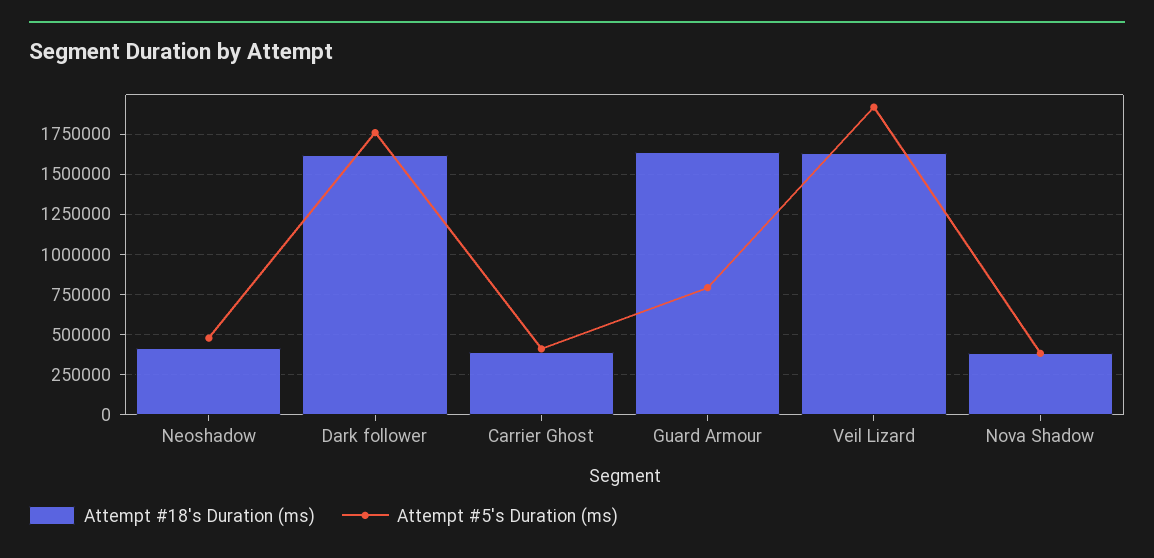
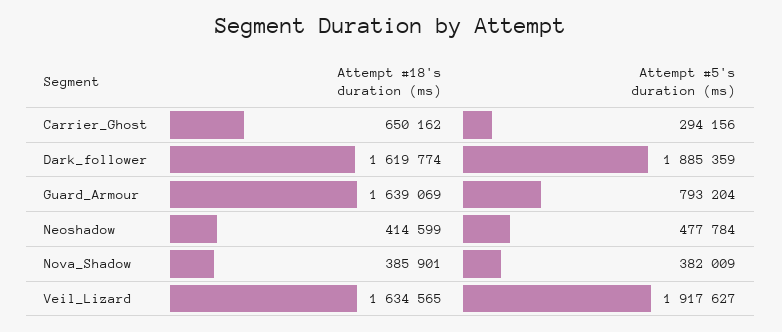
Attempt #5's Duration (ms), Dark follower: 1750000 -> 1885359
Attempt #18's Duration (ms), Carrier Ghost: 400000 -> 650162
Attempt #5's Duration (ms), Carrier Ghost: 400000 -> 294156

